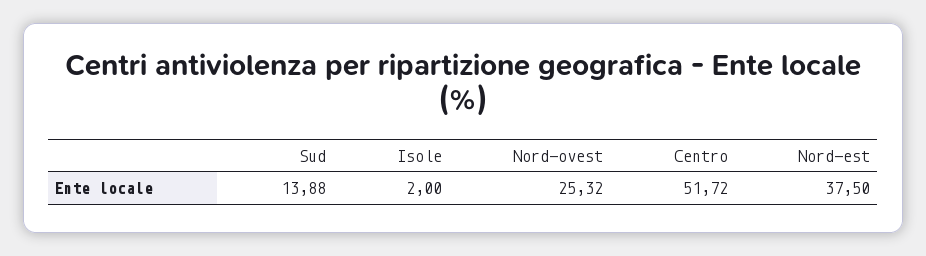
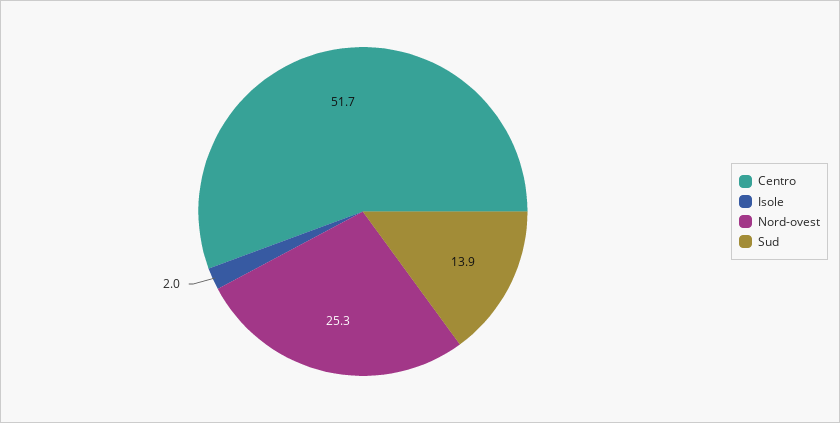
Nord-est: 37.5 -> none

